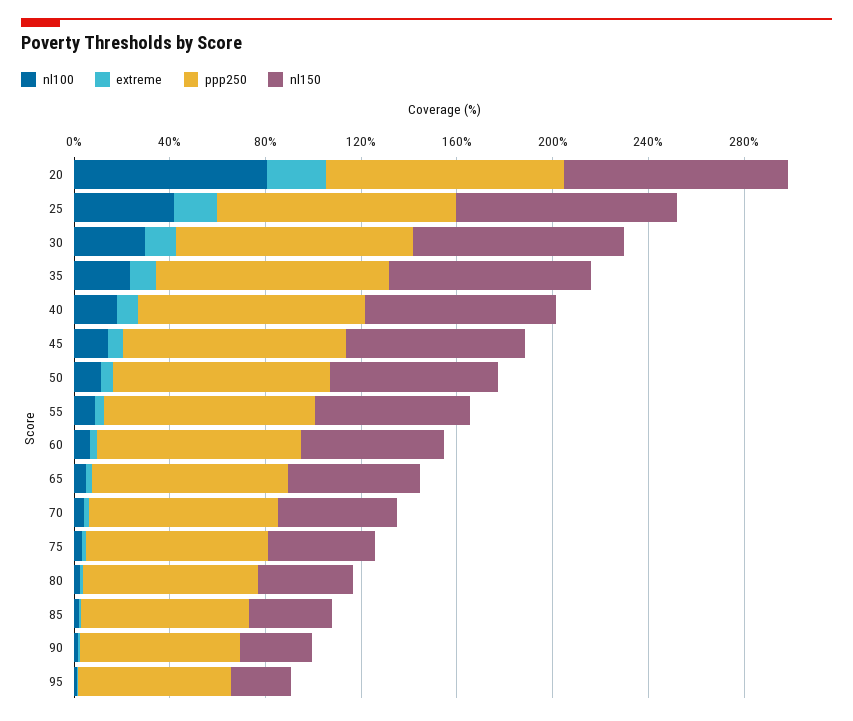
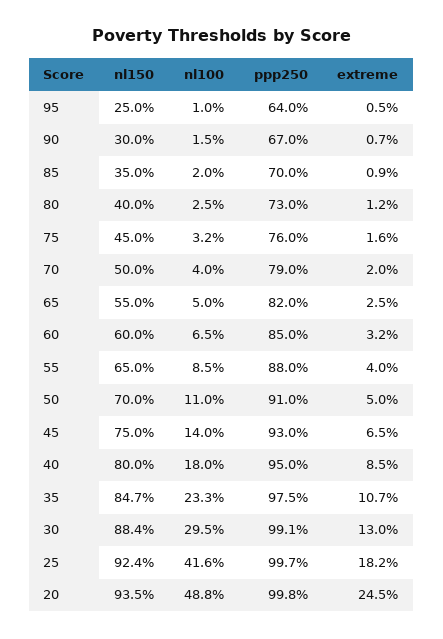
nl100, 20: 80 -> 48.8

